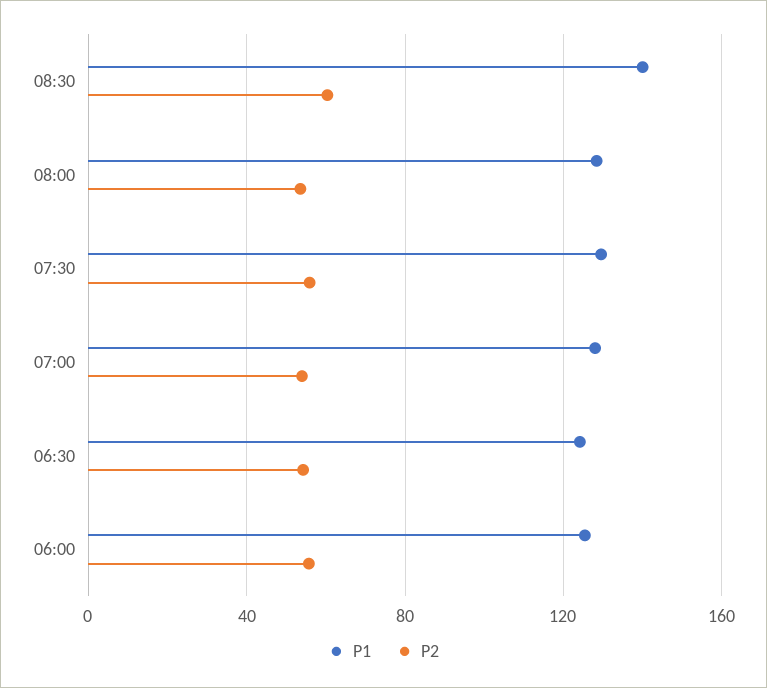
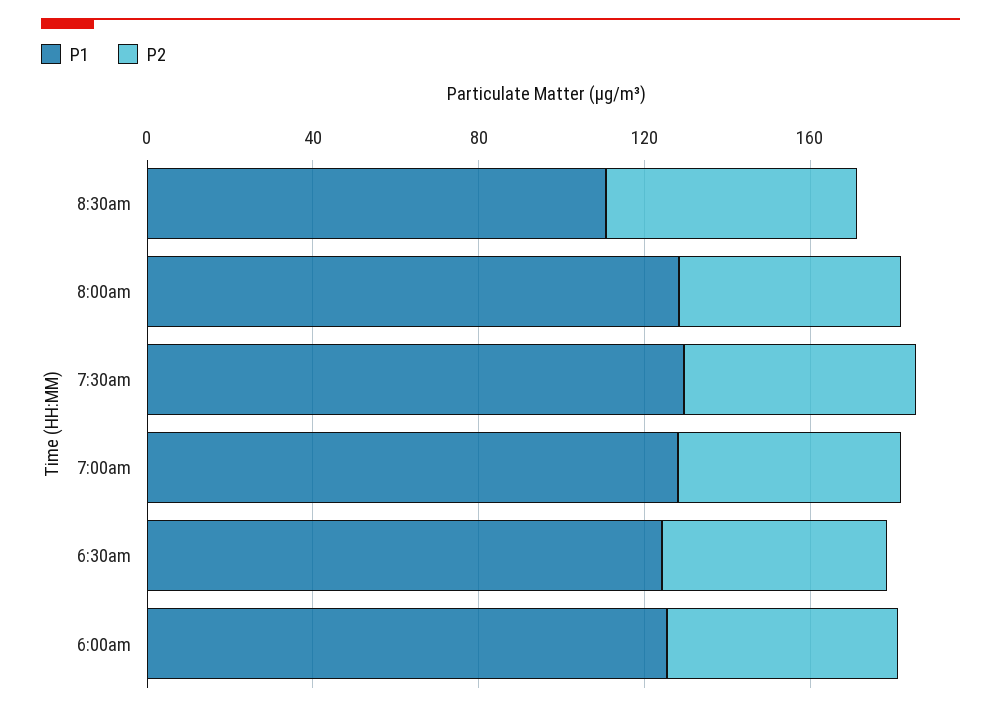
P1, 08:30: 140 -> 110

